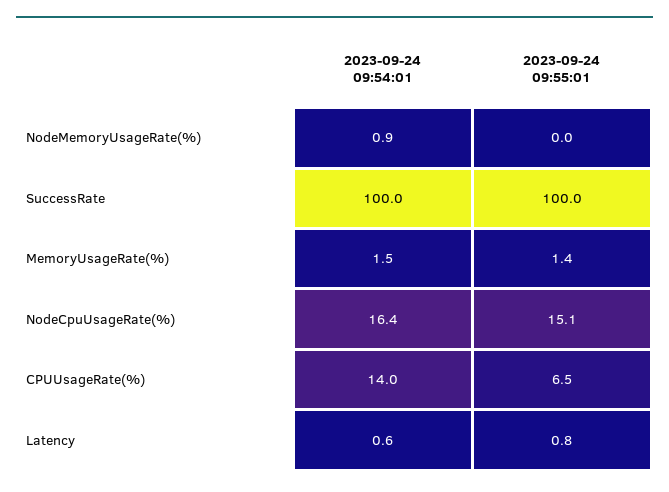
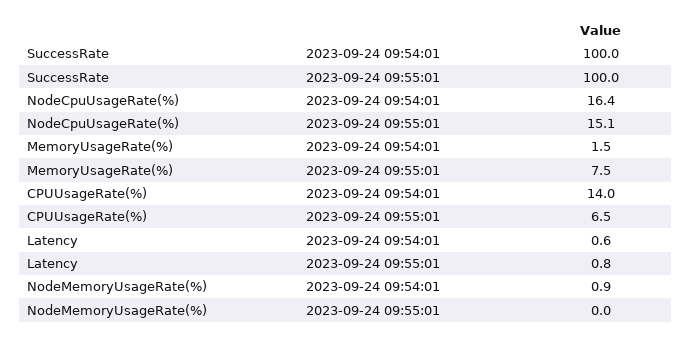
2023-09-24 09:55:01, MemoryUsageRate(%): 1.4 -> 7.5

